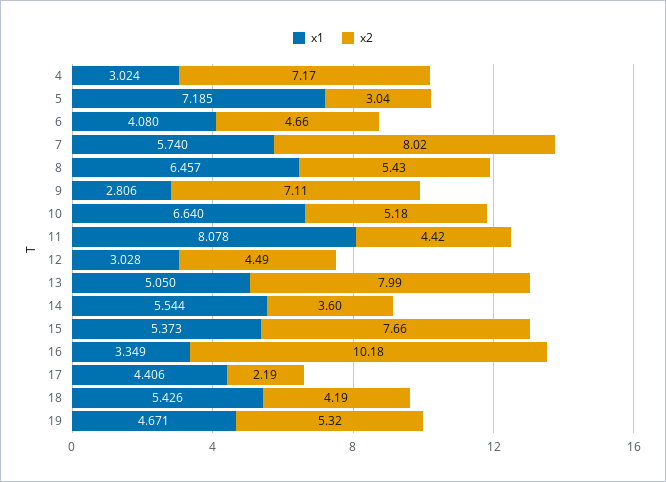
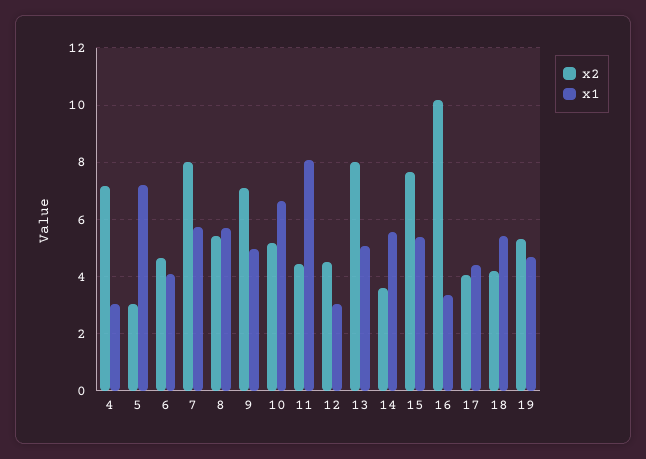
x1, 8: 6.457 -> 5.75
x1, 9: 2.806 -> 5
x2, 17: 2.19 -> 4

